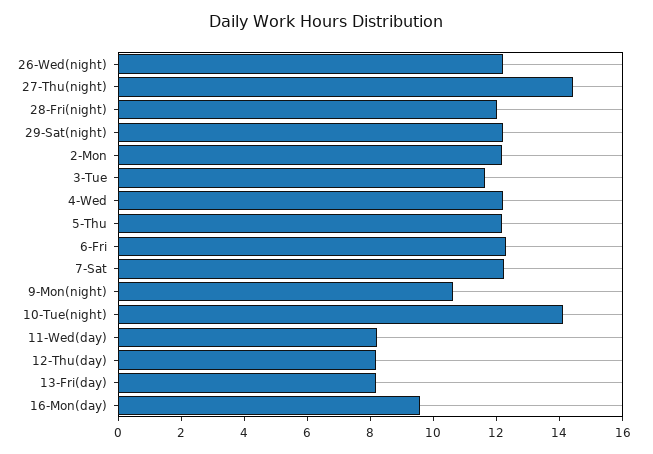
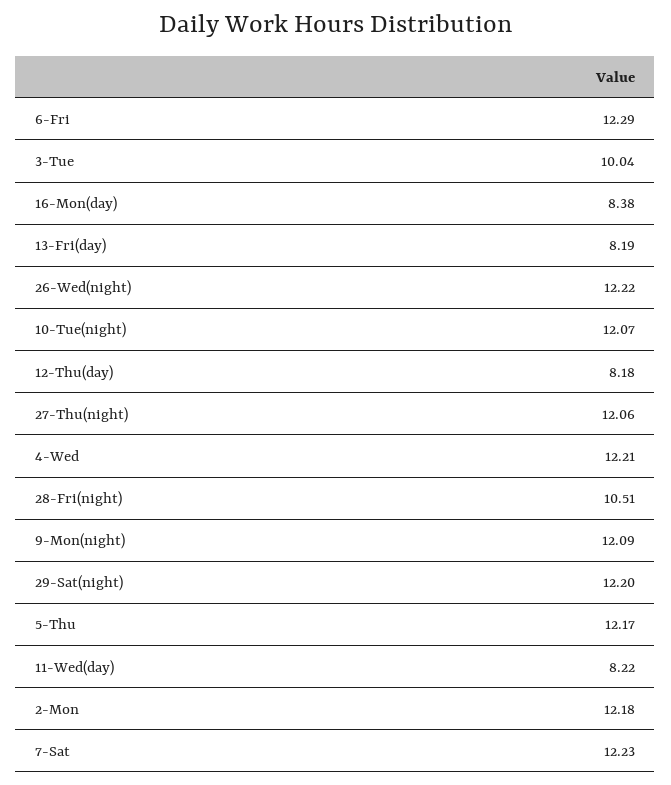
27-Thu(night): 14.5 -> 12.06
28-Fri(night): 12 -> 10.51
3-Tue: 11.5 -> 10.04
9-Mon(night): 10.5 -> 12.09
10-Tue(night): 14 -> 12.07
16-Mon(day): 9.5 -> 8.38

